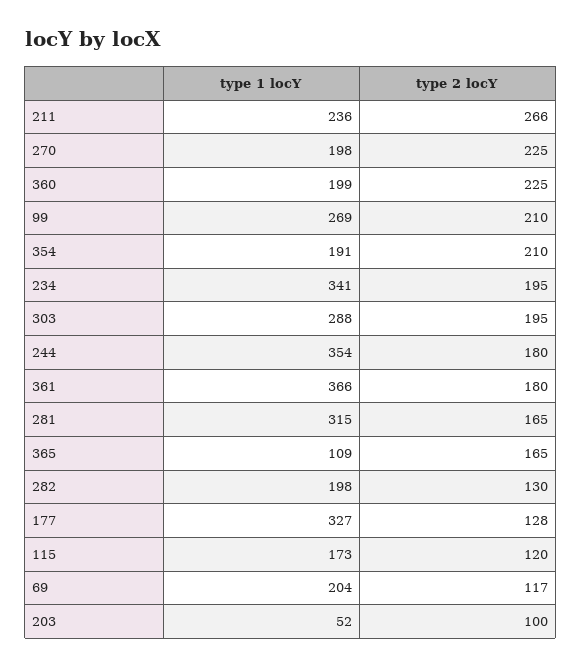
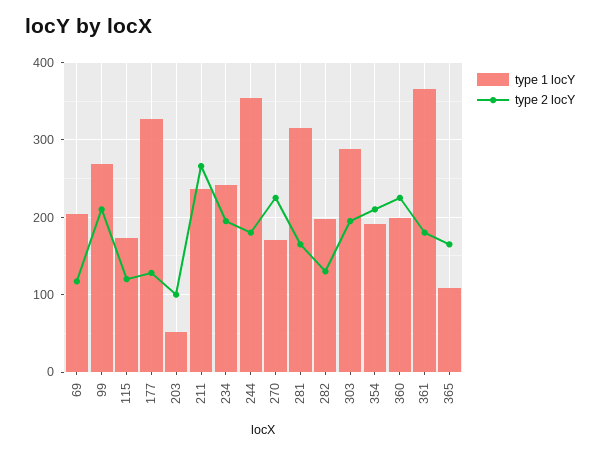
type 1 locY, 270: 198 -> 170
type 1 locY, 234: 341 -> 240

